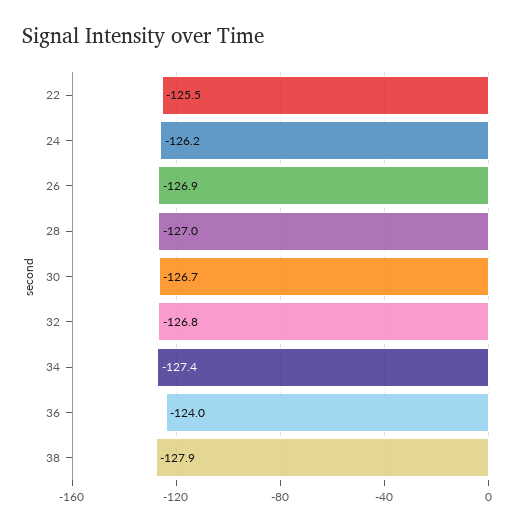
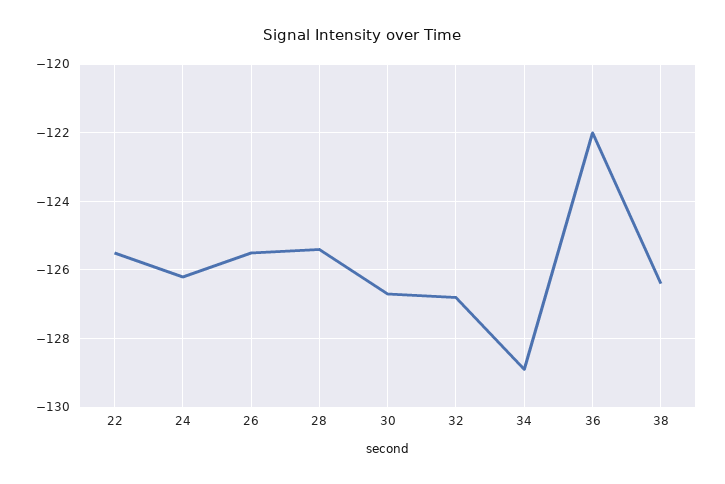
26: -126.9 -> -125.5
28: -127 -> -125.5
34: -127.4 -> -129
36: -124 -> -122
38: -127.9 -> -126.5

